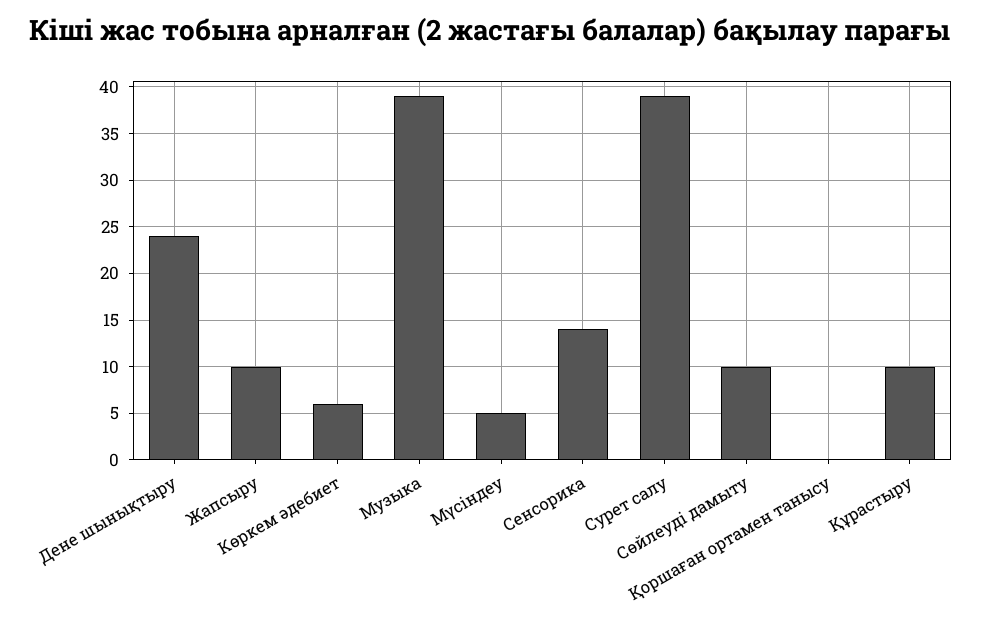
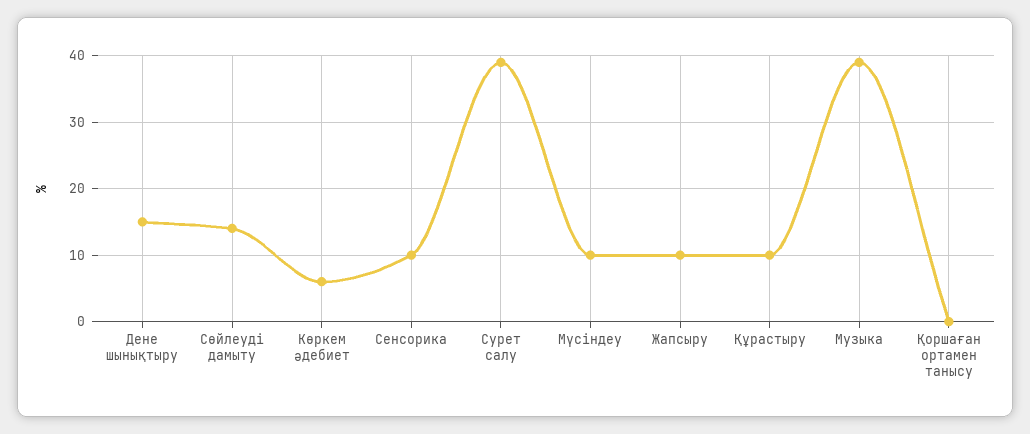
Дене шынықтыру: 24 -> 15
Мүсіндеу: 5 -> 10
Сенсорика: 14 -> 10
Сөйлеуді дамыту: 10 -> 14

